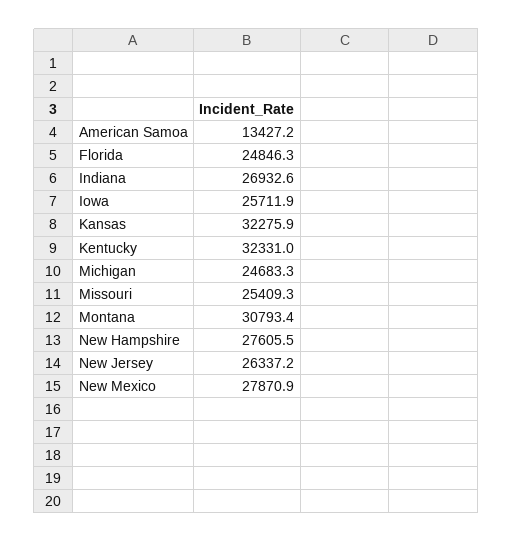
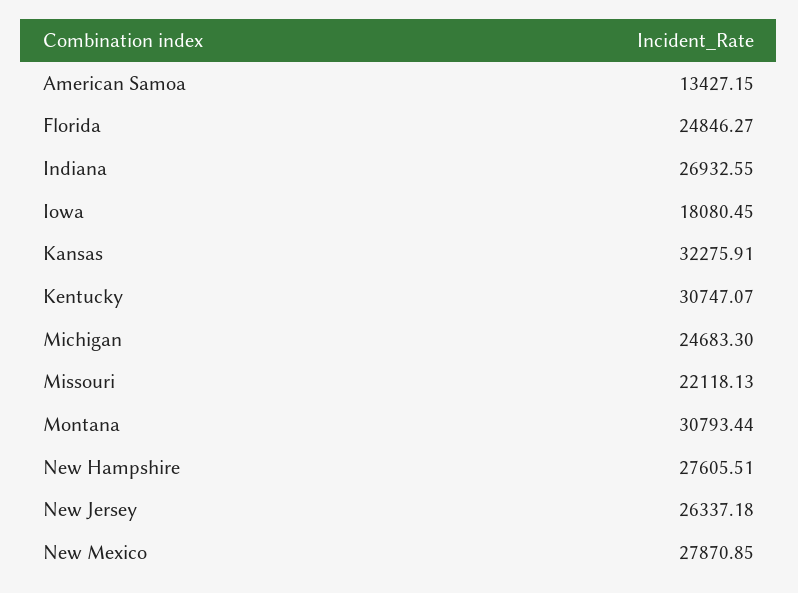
Iowa: 25711.9 -> 18080.45
Kentucky: 32331 -> 30747.07
Missouri: 25409.3 -> 22118.13

